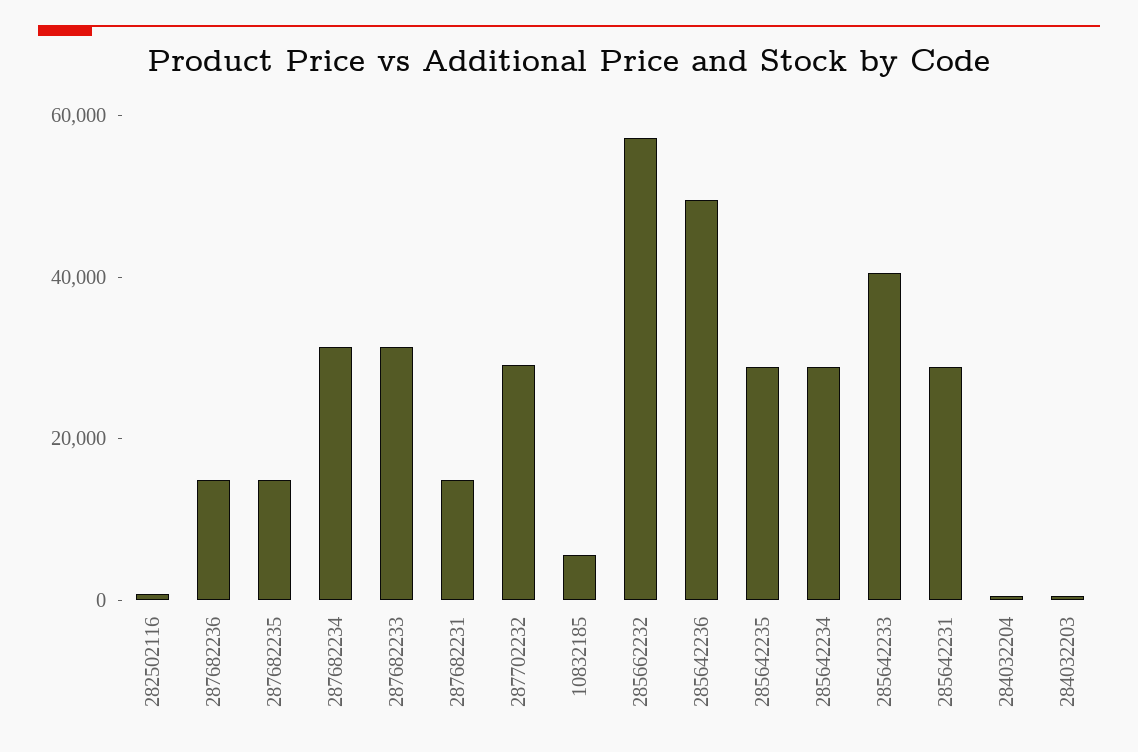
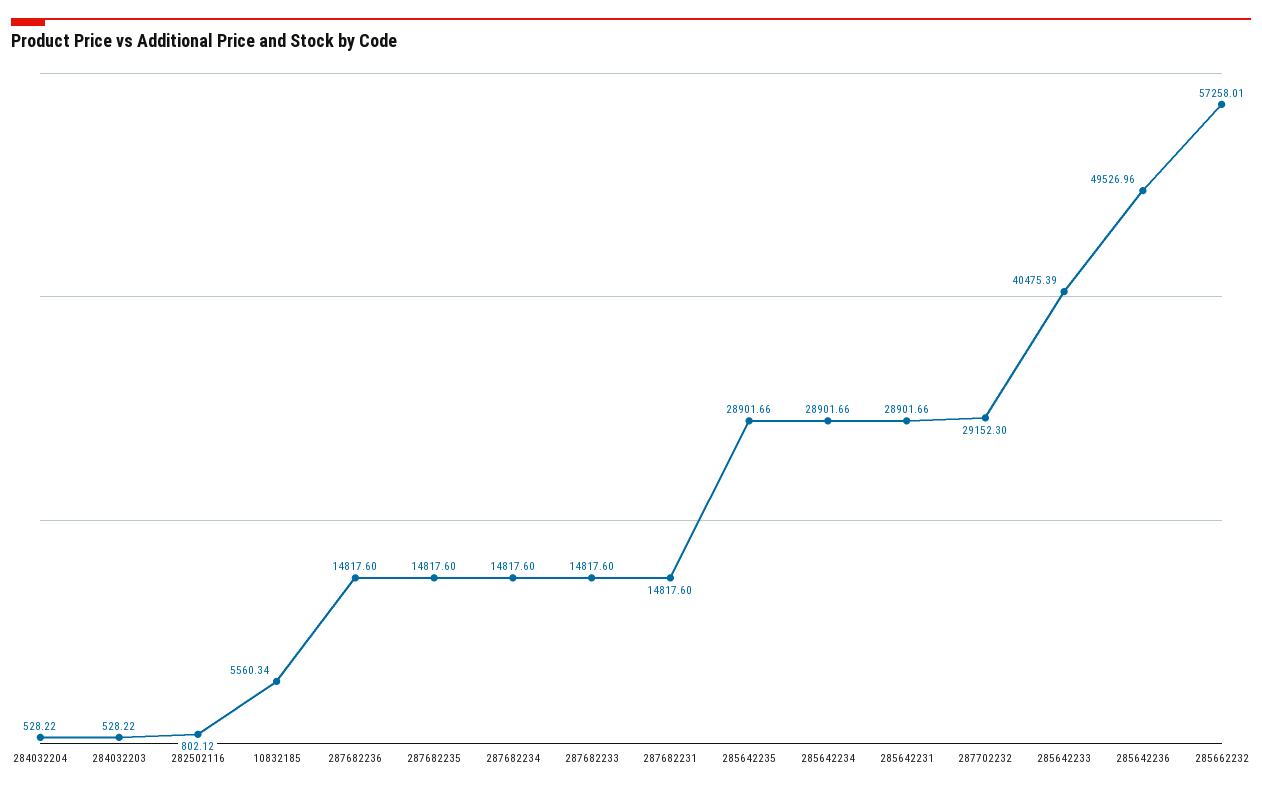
287682234: 30000 -> 14817.6
287682233: 30000 -> 14817.6

